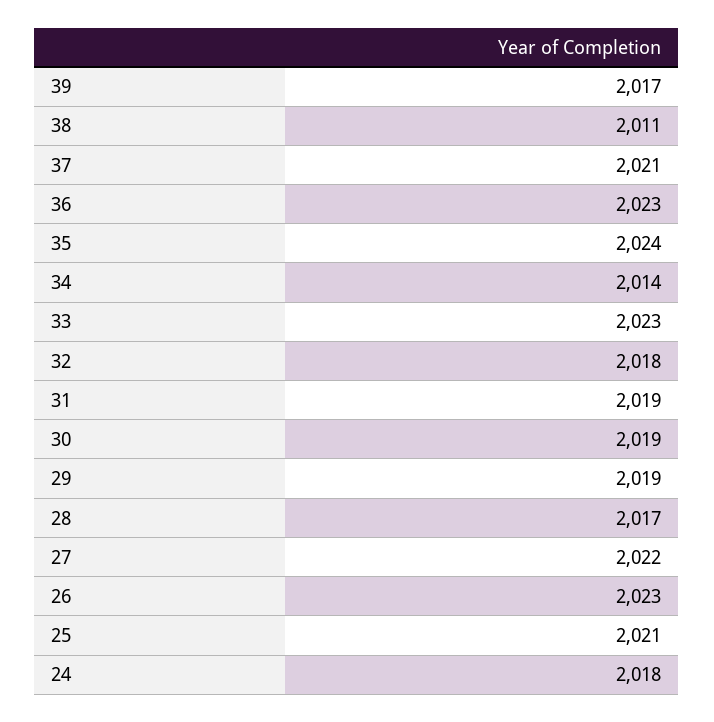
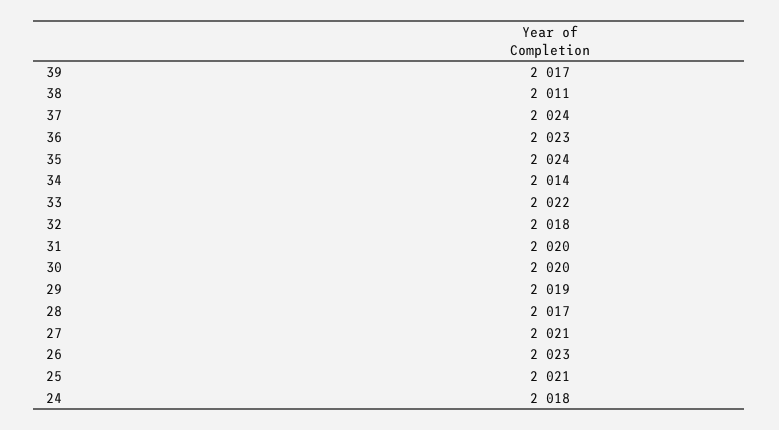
37: 2021 -> 2024
33: 2023 -> 2022
31: 2019 -> 2020
30: 2019 -> 2020
27: 2022 -> 2021

